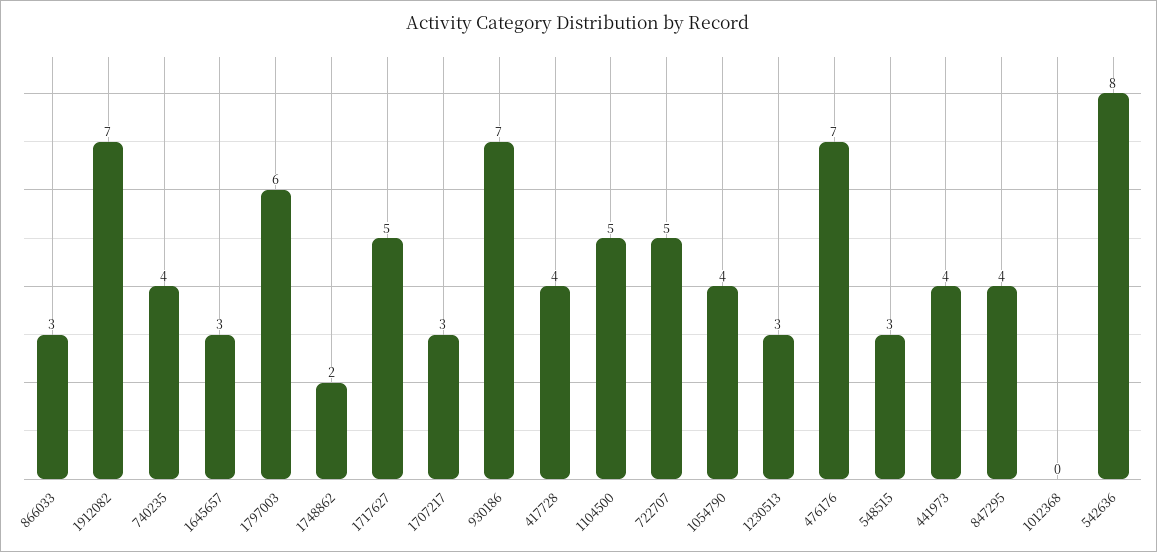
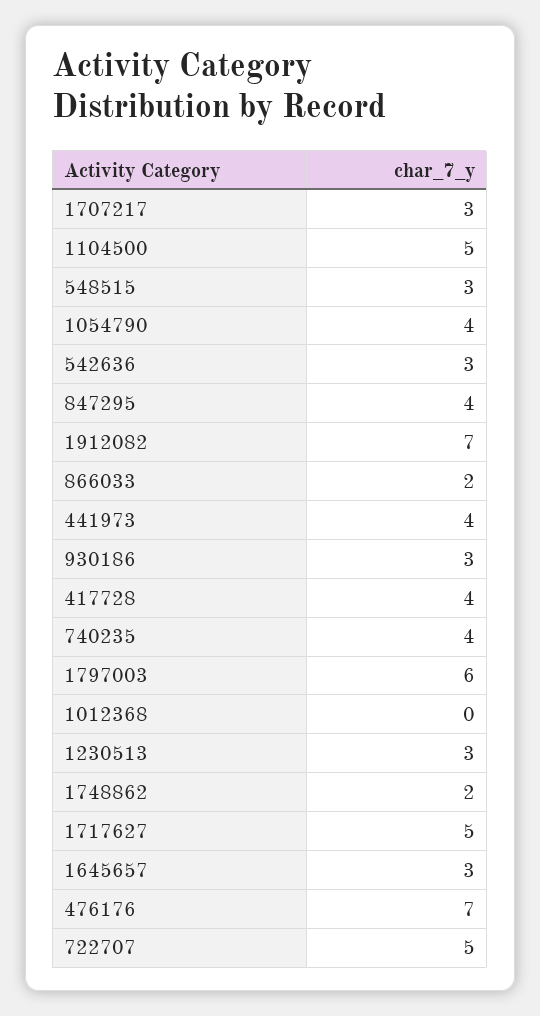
866033: 3 -> 2
930186: 7 -> 3
542636: 8 -> 3

